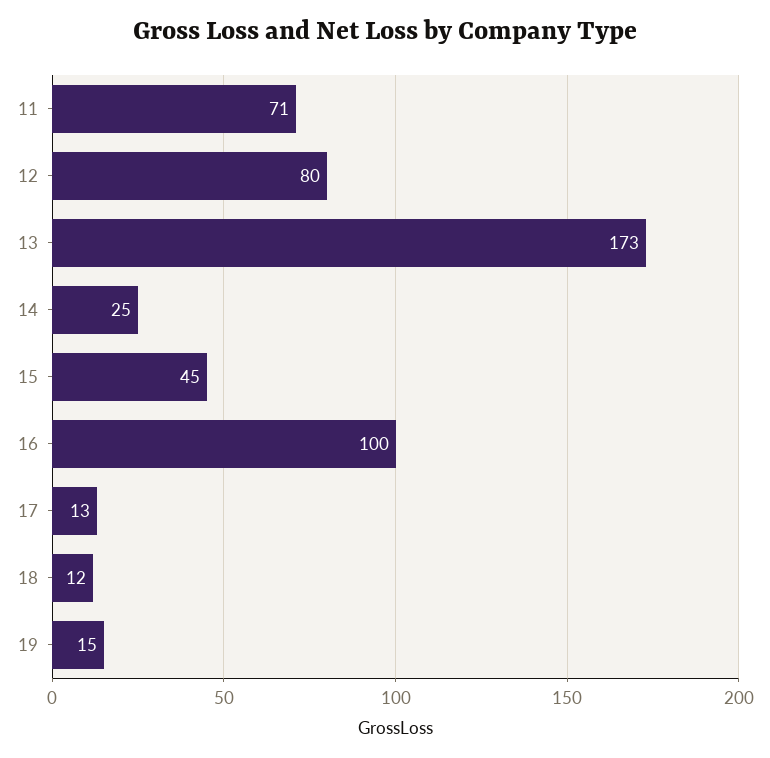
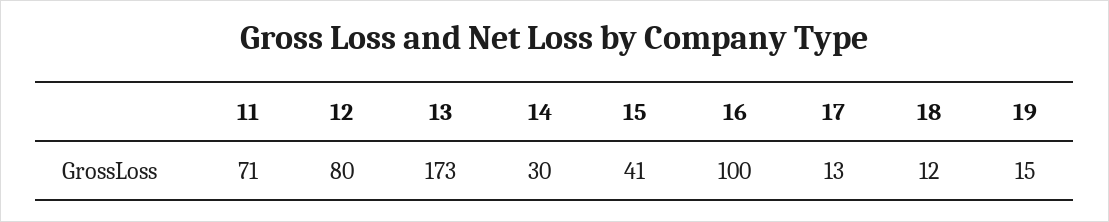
14: 25 -> 30
15: 45 -> 41

